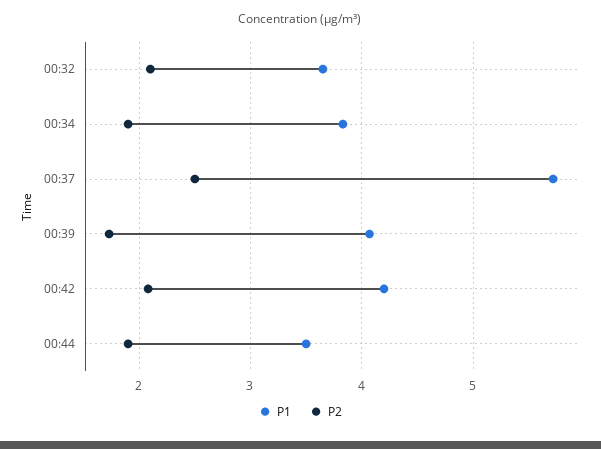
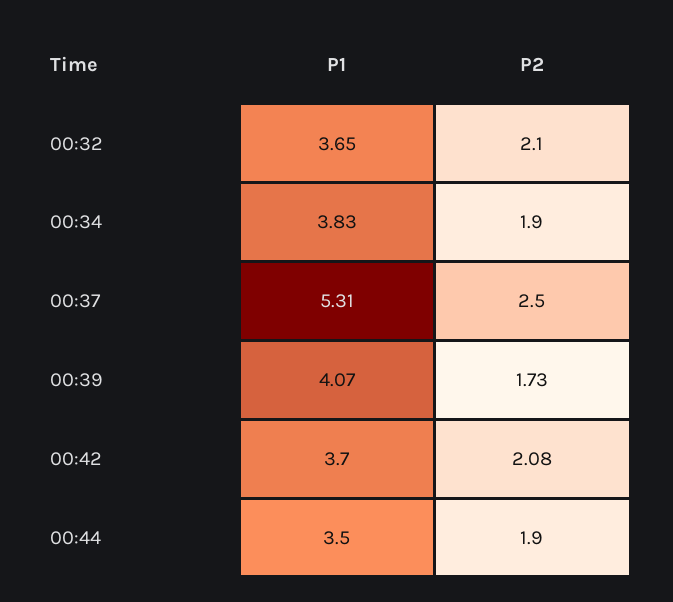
P1, 00:37: 5.7 -> 5.31
P1, 00:42: 4.2 -> 3.7

